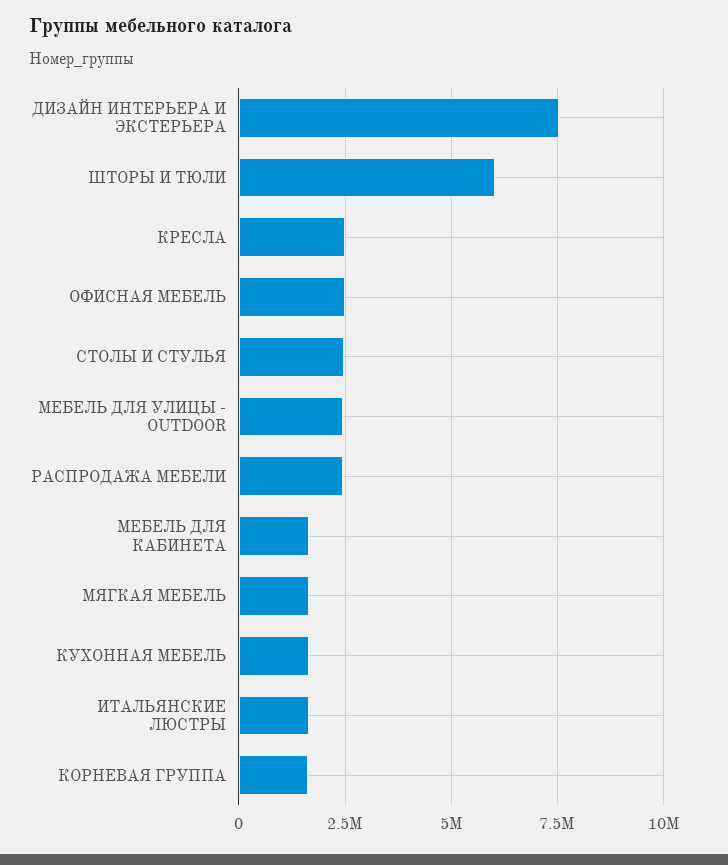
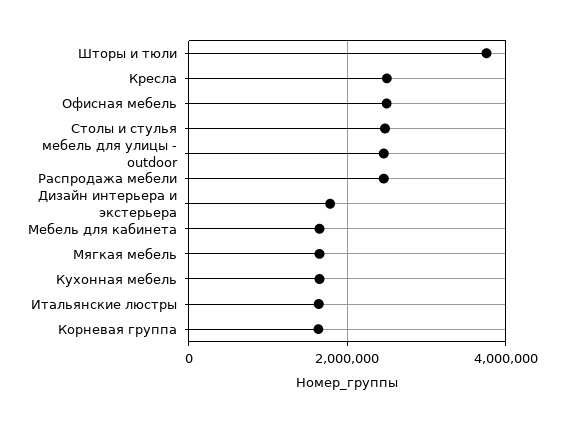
ДИЗАЙН ИНТЕРЬЕРА И ЭКСТЕРЬЕРА: 7500000 -> 1800000
ШТОРЫ И ТЮЛИ: 6000000 -> 3800000

